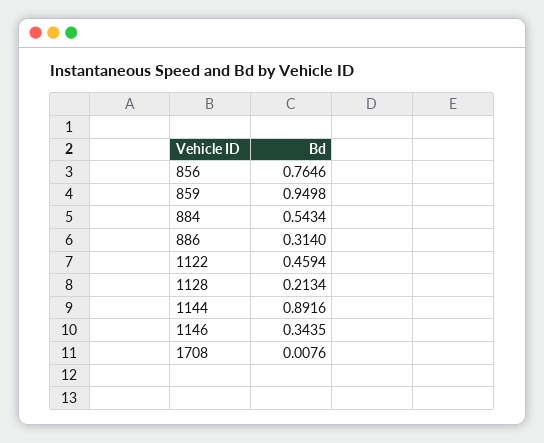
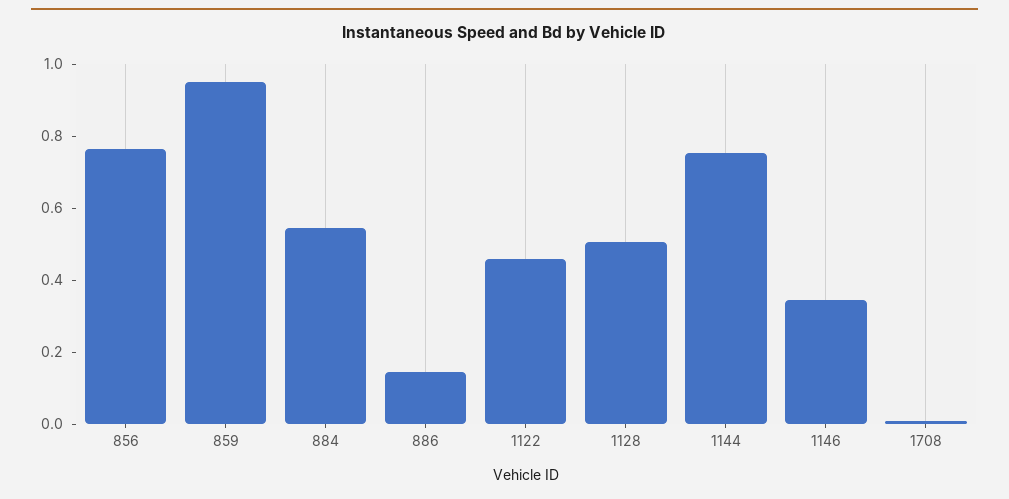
886: 0.314 -> 0.15
1128: 0.2134 -> 0.5
1144: 0.8916 -> 0.75

